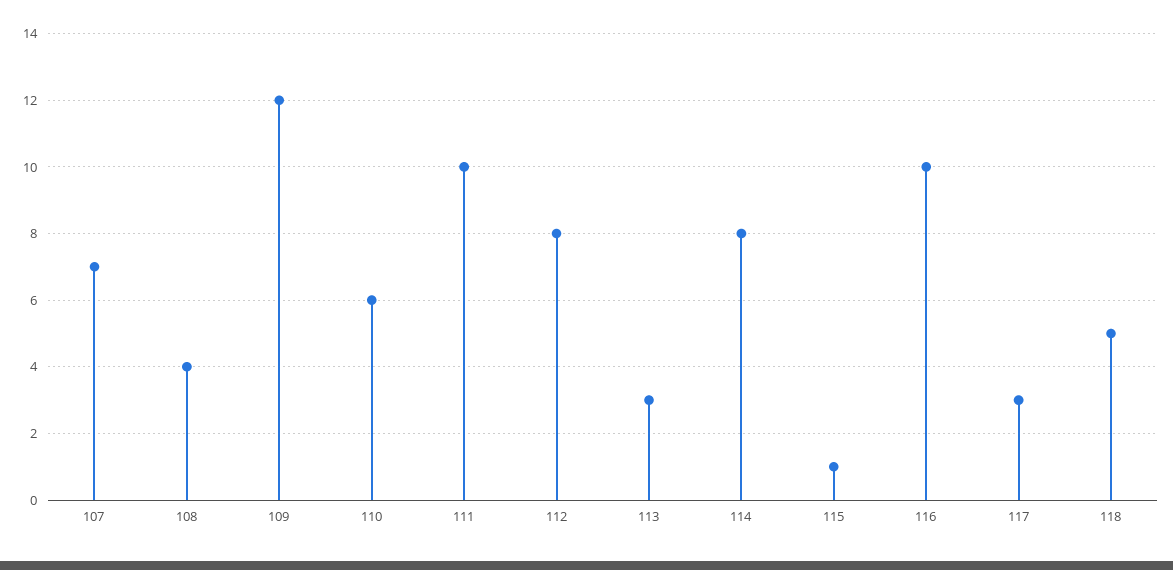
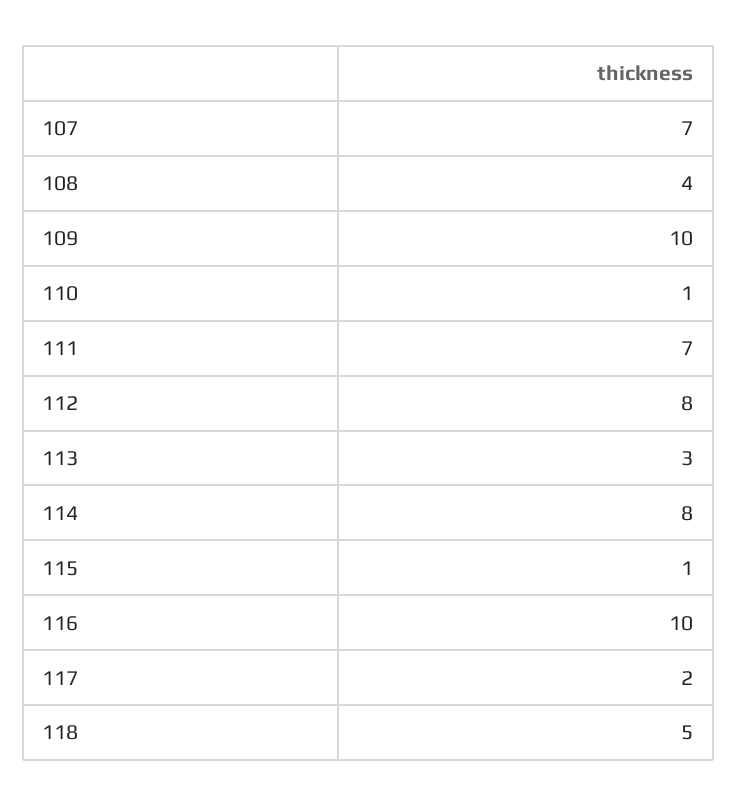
109: 12 -> 10
110: 6 -> 1
111: 10 -> 7
117: 3 -> 2

